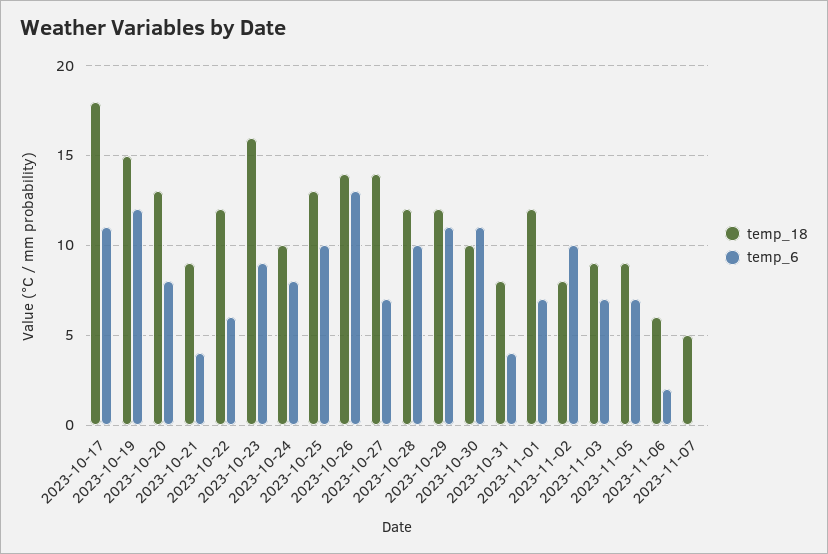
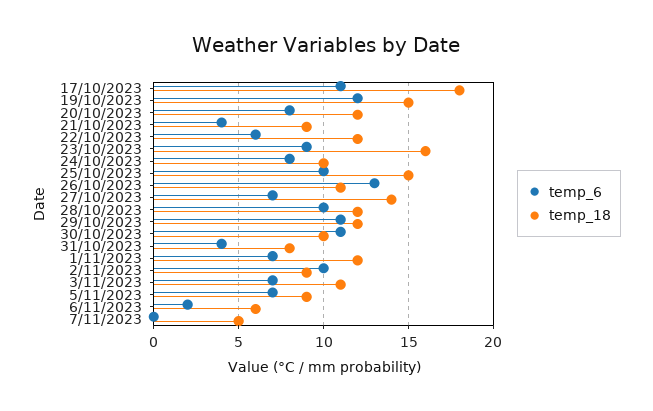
temp_18, 2023-10-20: 13 -> 12
temp_18, 2023-10-25: 13 -> 15
temp_18, 2023-10-26: 14 -> 11
temp_18, 2023-11-02: 8 -> 9
temp_18, 2023-11-03: 9 -> 11

